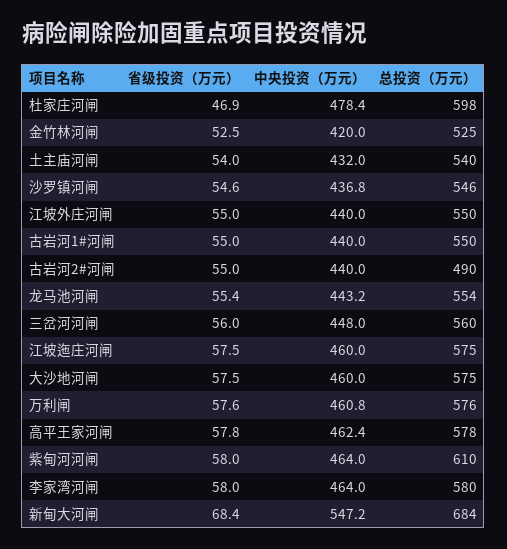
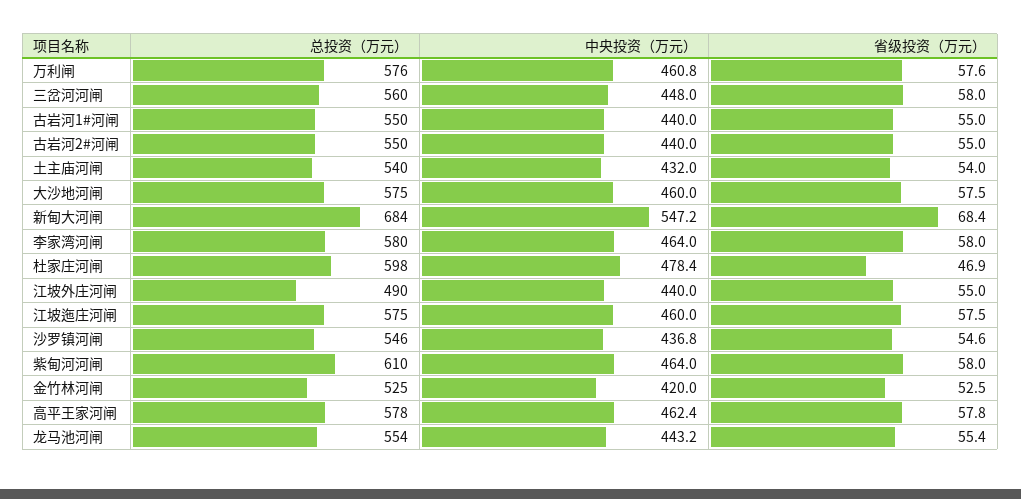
总投资（万元）, 江坡外庄河闸: 550 -> 490
总投资（万元）, 古岩河2#河闸: 490 -> 550
省级投资（万元）, 三岔河河闸: 56 -> 58

